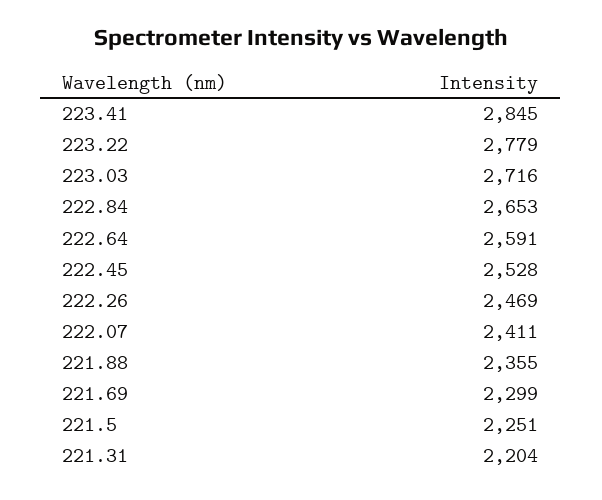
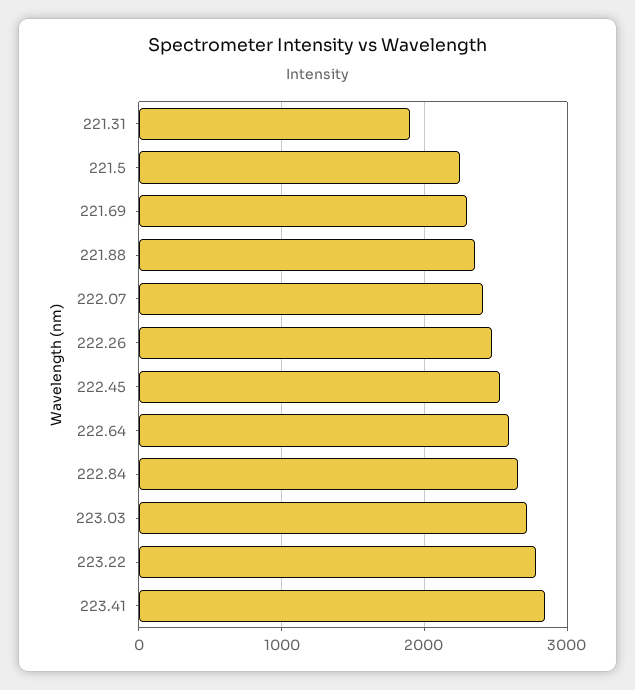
221.31: 2204 -> 1900

